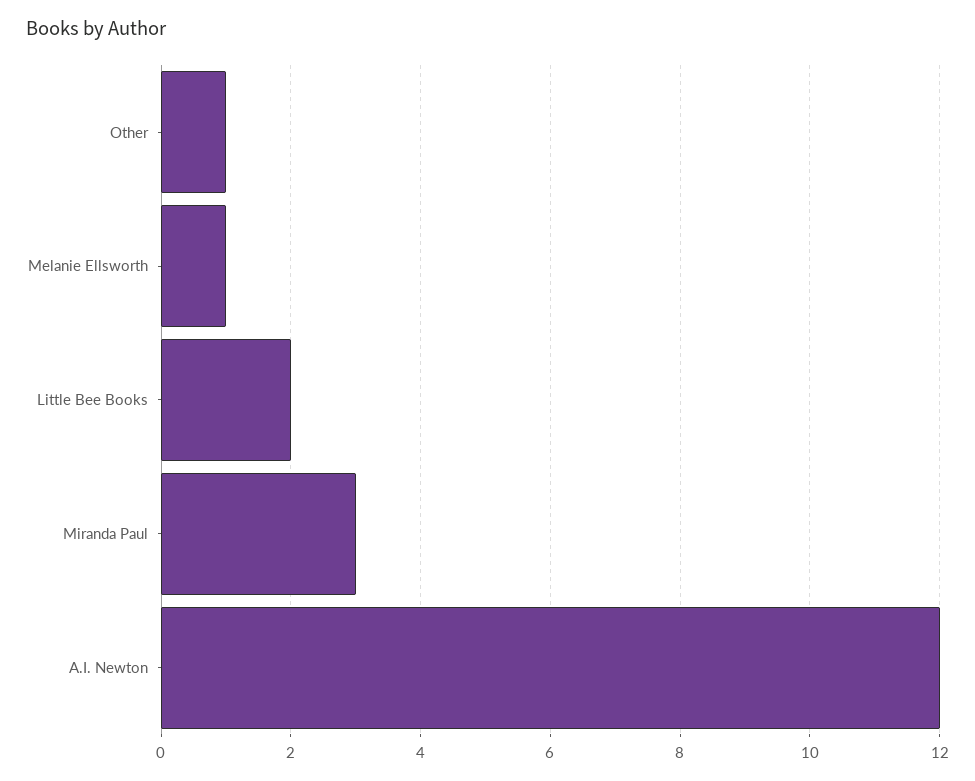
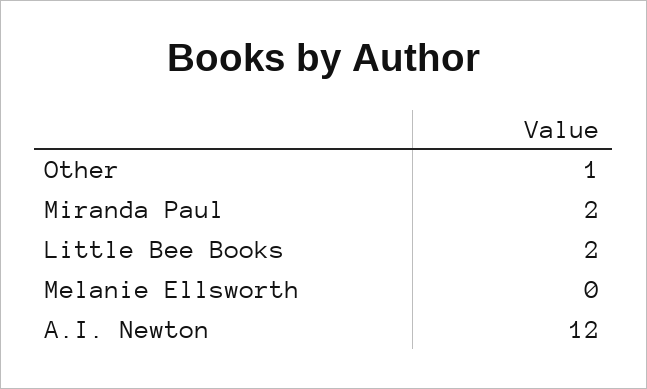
Melanie Ellsworth: 1 -> 0
Miranda Paul: 3 -> 2

